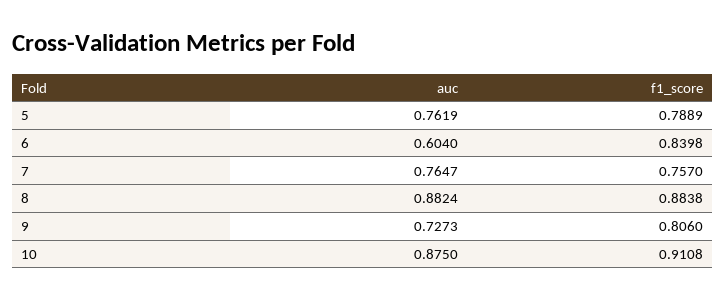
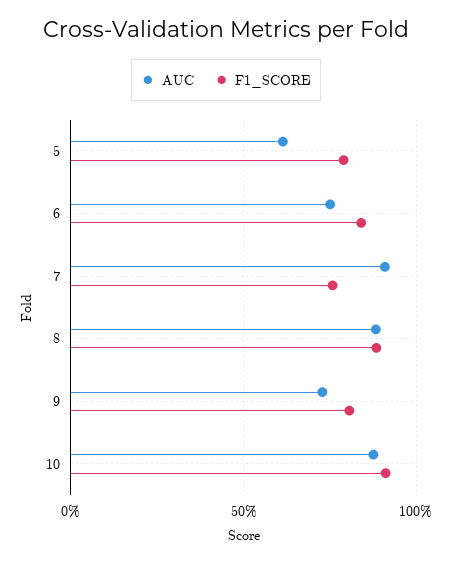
auc, 5: 0.7619 -> 0.6
auc, 6: 0.604 -> 0.75
auc, 7: 0.7647 -> 0.9

